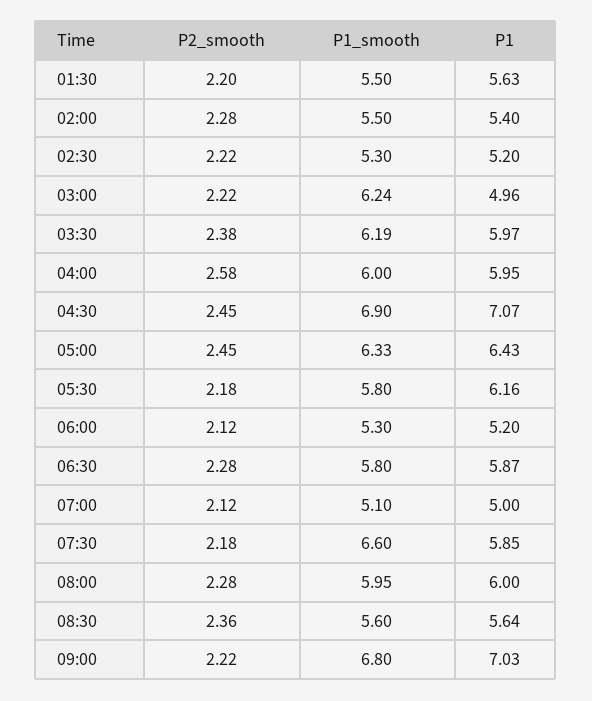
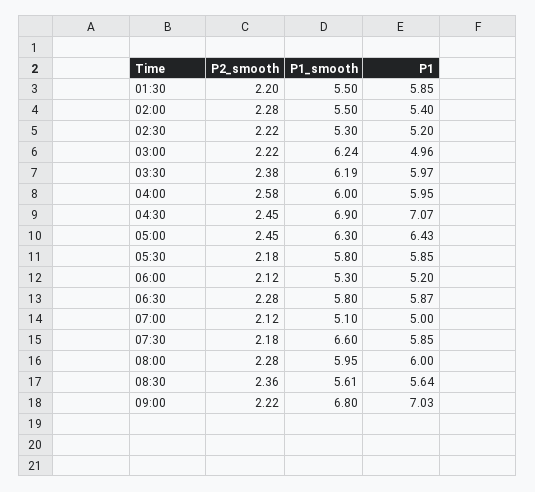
P1, 01:30: 5.63 -> 5.85
P1_smooth, 05:00: 6.33 -> 6.3
P1, 05:30: 6.16 -> 5.85
P1_smooth, 08:30: 5.6 -> 5.61

